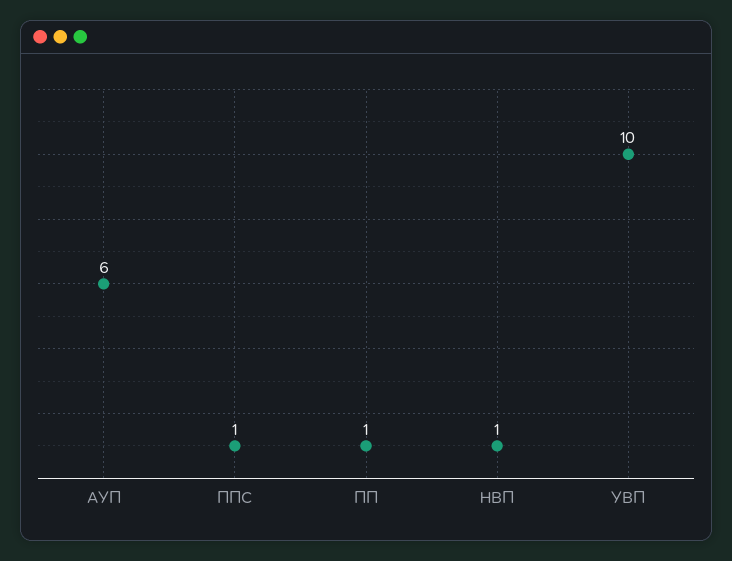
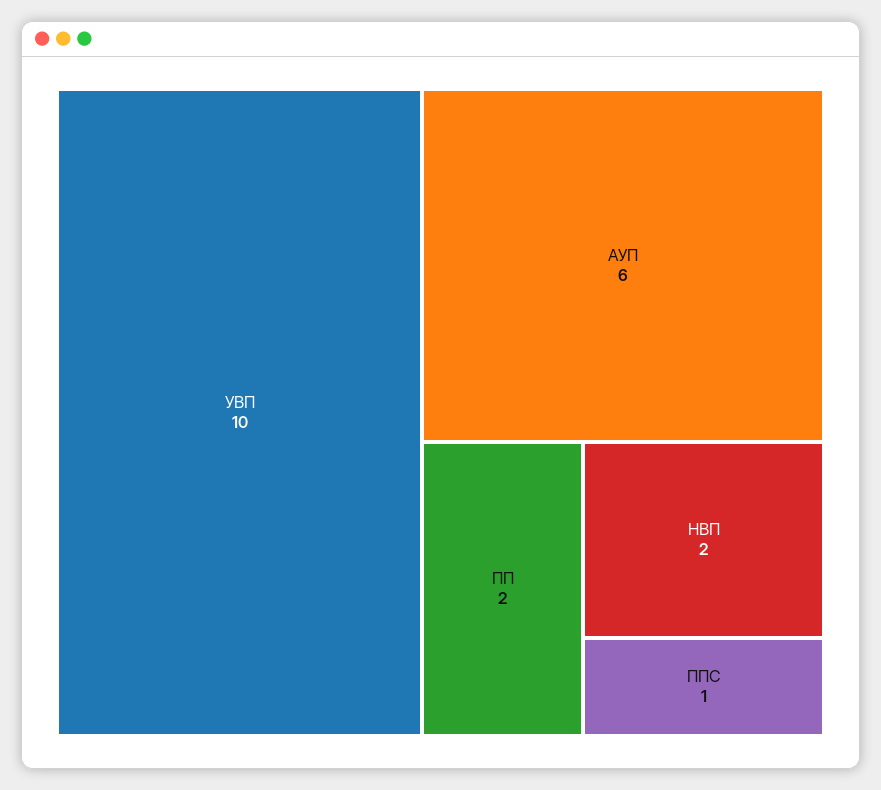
ПП: 1 -> 2
НВП: 1 -> 2

